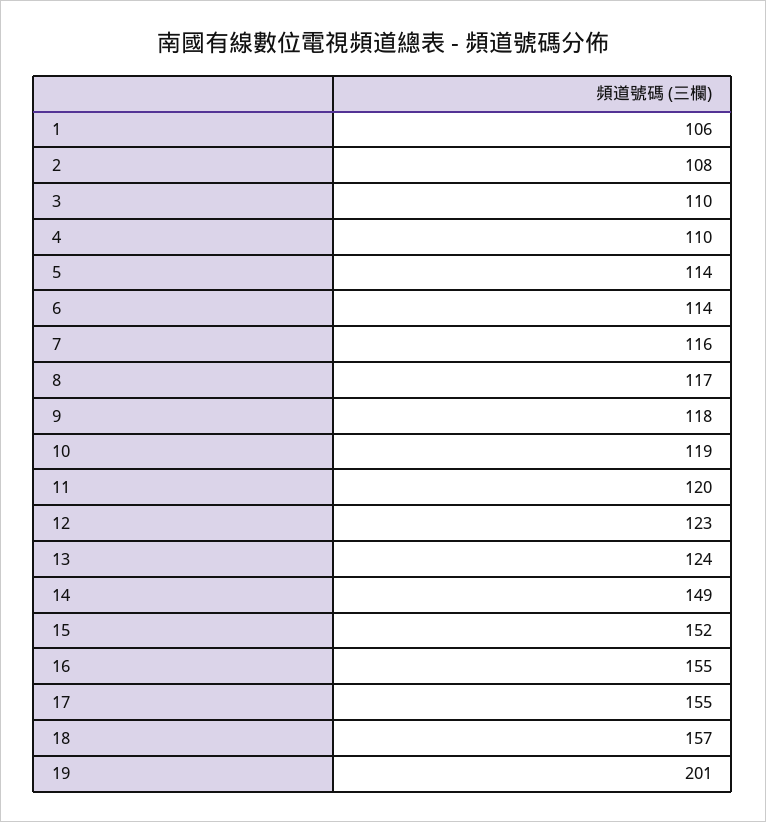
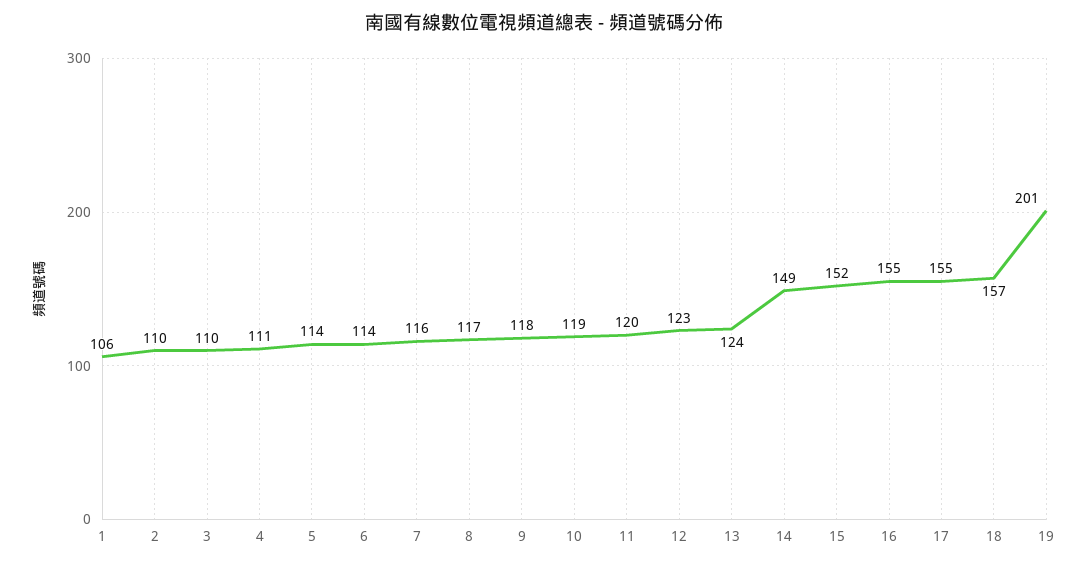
2: 108 -> 110
4: 110 -> 111

